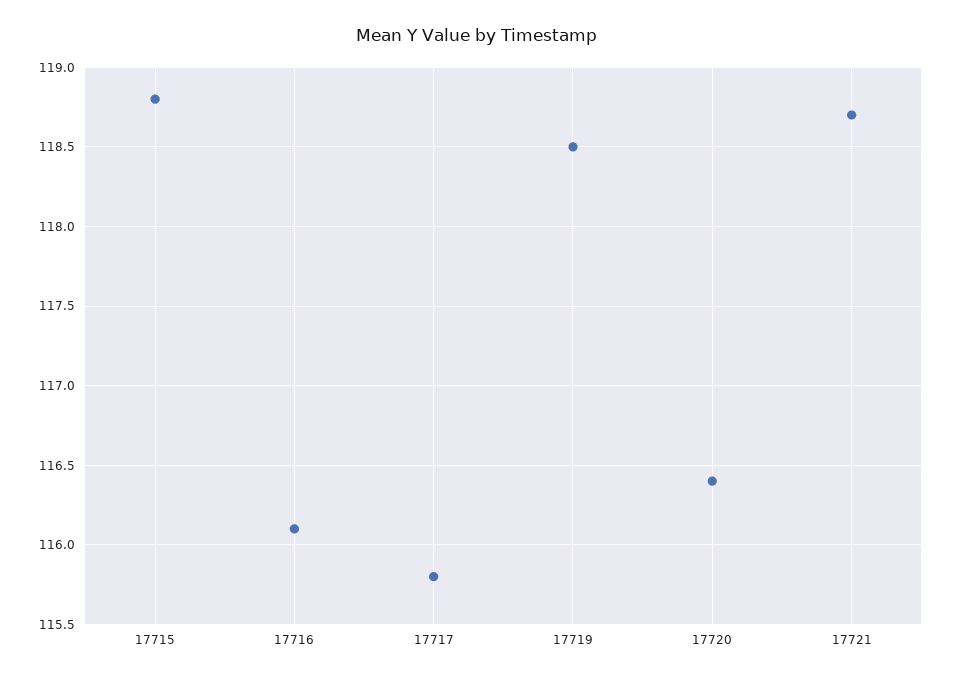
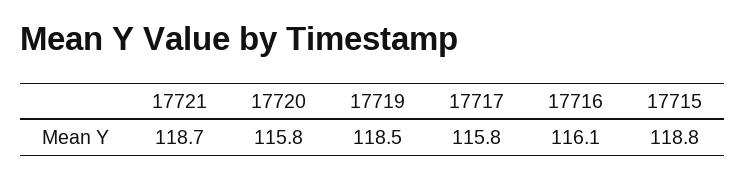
17720: 116.4 -> 115.8

